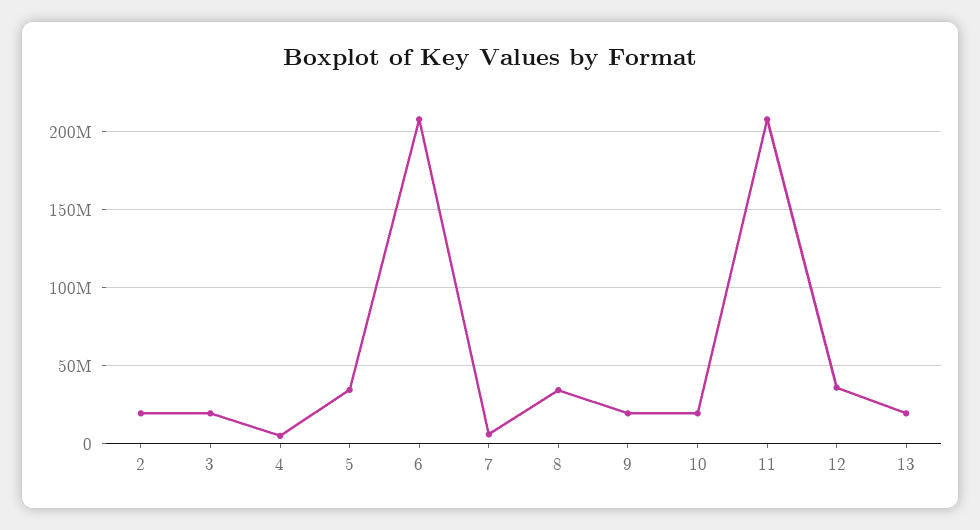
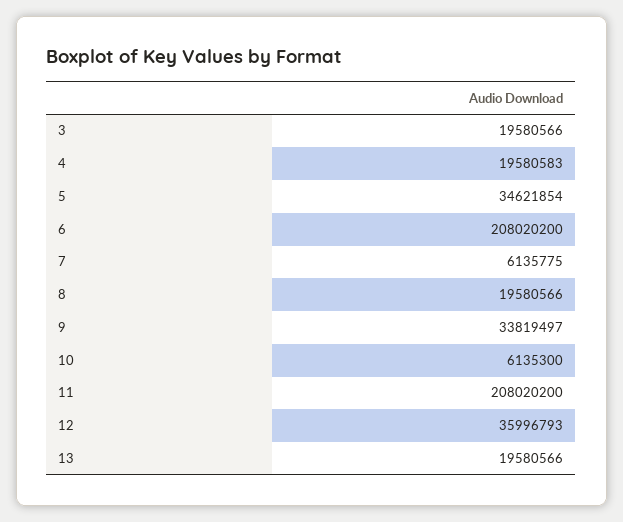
2: 20000000 -> none
4: 5000000 -> 19580583
8: 35000000 -> 19580566
9: 20000000 -> 33819497
10: 20000000 -> 6135300

